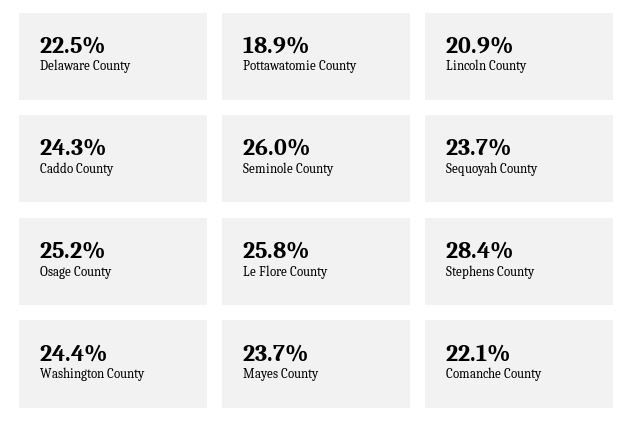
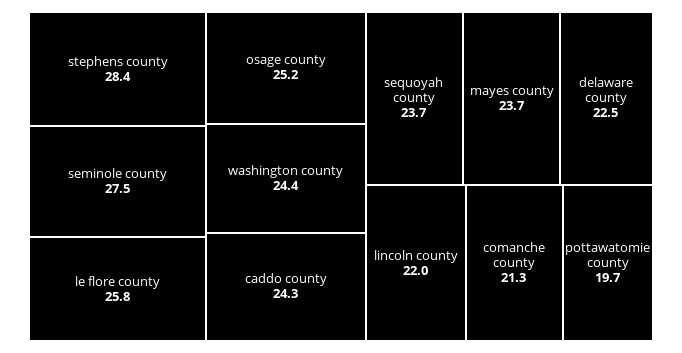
Pottawatomie County: 18.9 -> 19.7
Lincoln County: 20.9 -> 22
Seminole County: 26 -> 27.5
Comanche County: 22.1 -> 21.3

